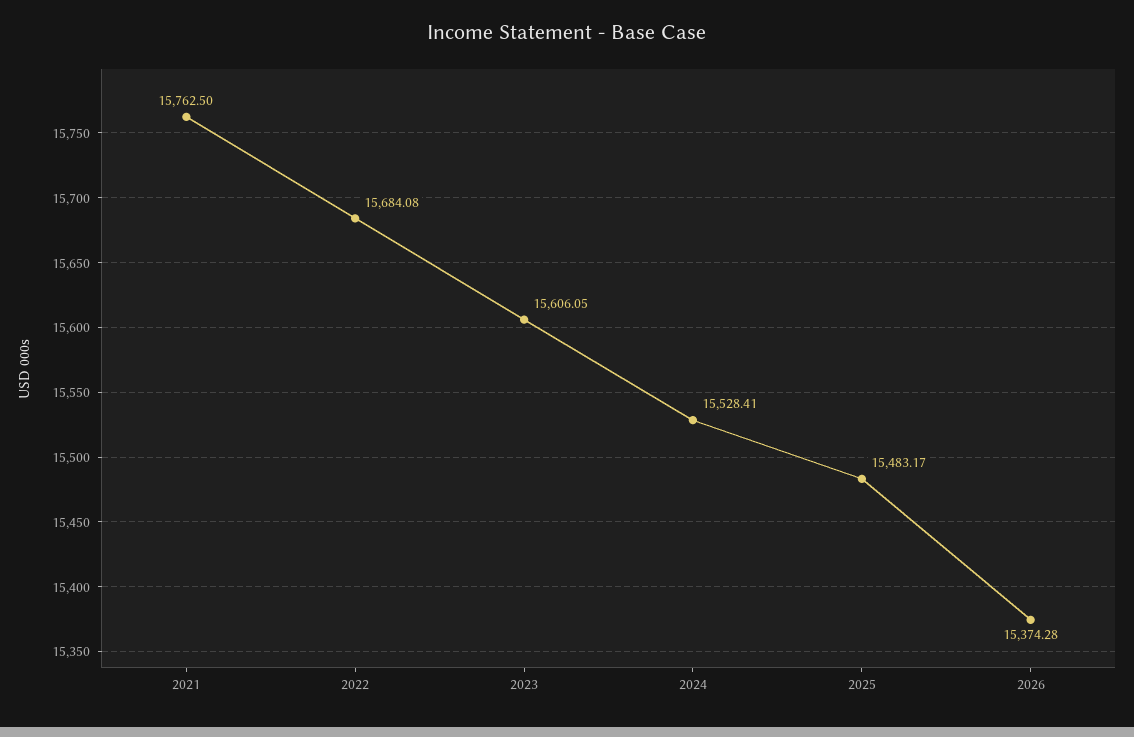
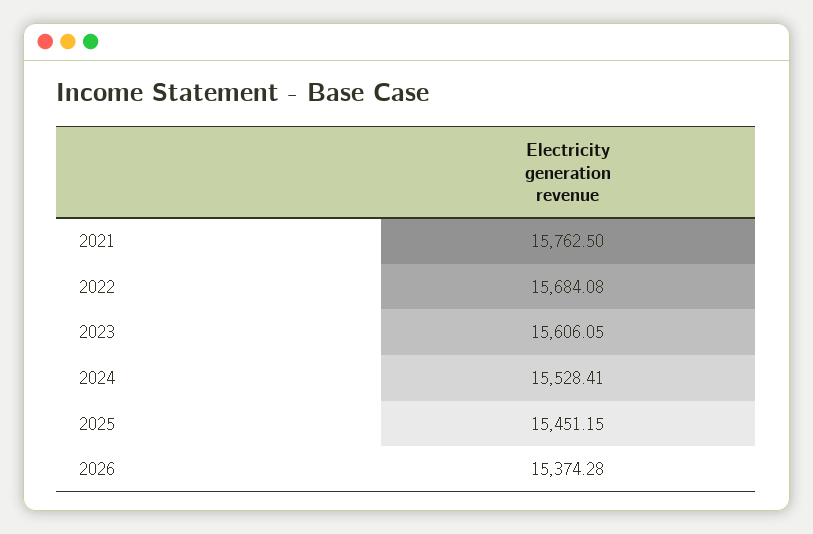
2025: 15483.17 -> 15451.15

